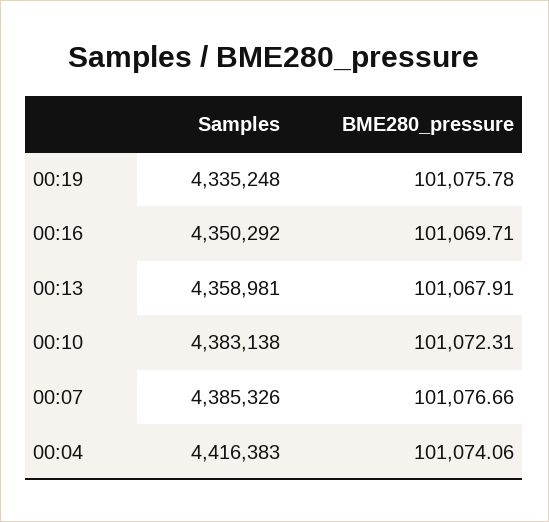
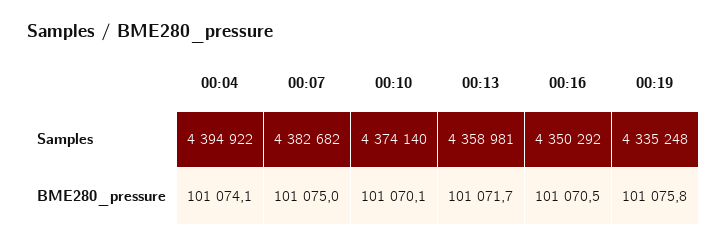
BME280_pressure, 00:16: 101069.71 -> 101070.5
BME280_pressure, 00:13: 101067.91 -> 101071.7
Samples, 00:10: 4383138 -> 4374140
BME280_pressure, 00:10: 101072.31 -> 101070.1
Samples, 00:07: 4385326 -> 4382682
BME280_pressure, 00:07: 101076.66 -> 101075
Samples, 00:04: 4416383 -> 4394922

